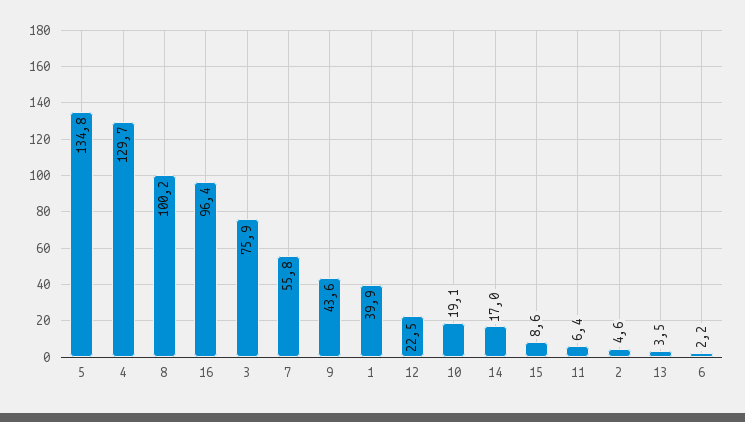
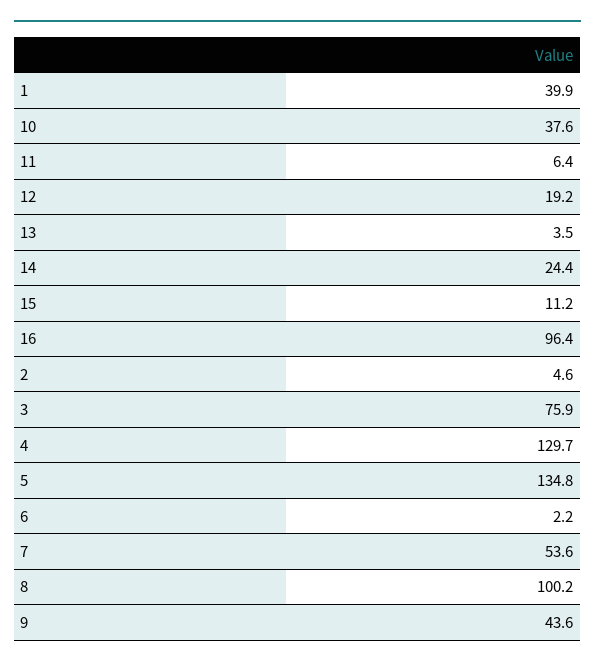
7: 55.8 -> 53.6
12: 22.5 -> 19.2
10: 19.1 -> 37.6
14: 17 -> 24.4
15: 8.6 -> 11.2

